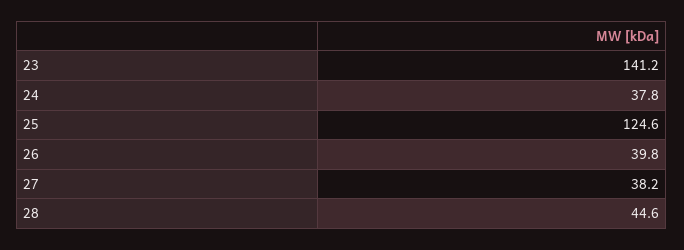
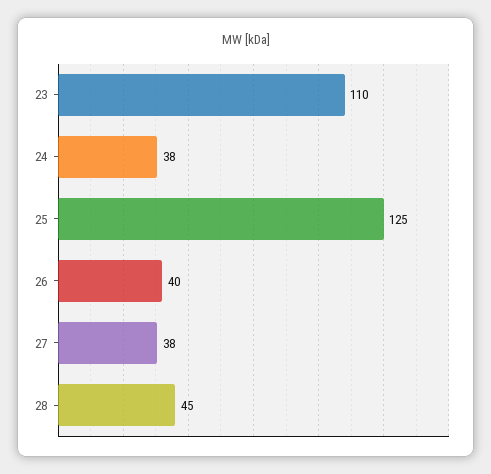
23: 141.2 -> 110

